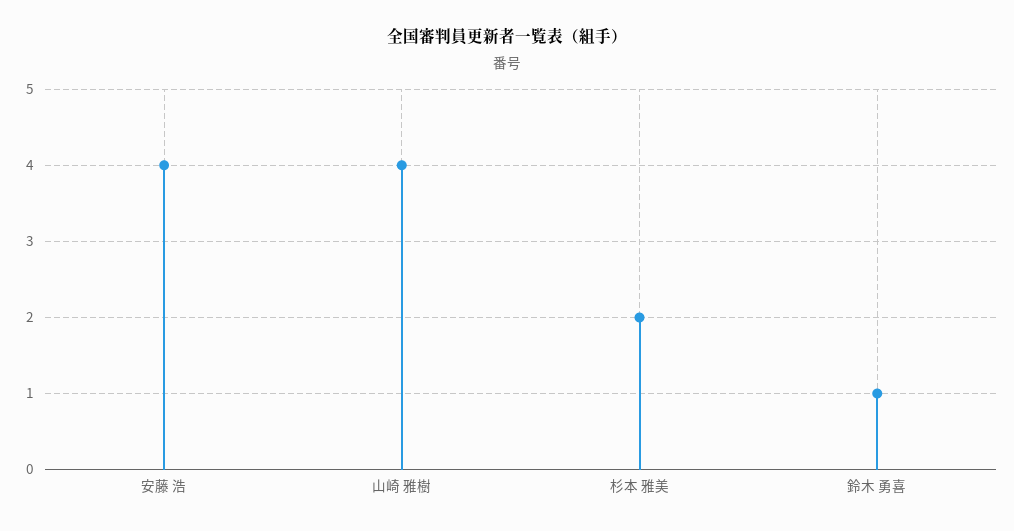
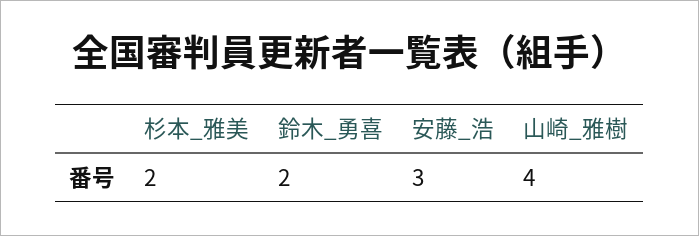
安藤 浩: 4 -> 3
鈴木 勇喜: 1 -> 2

